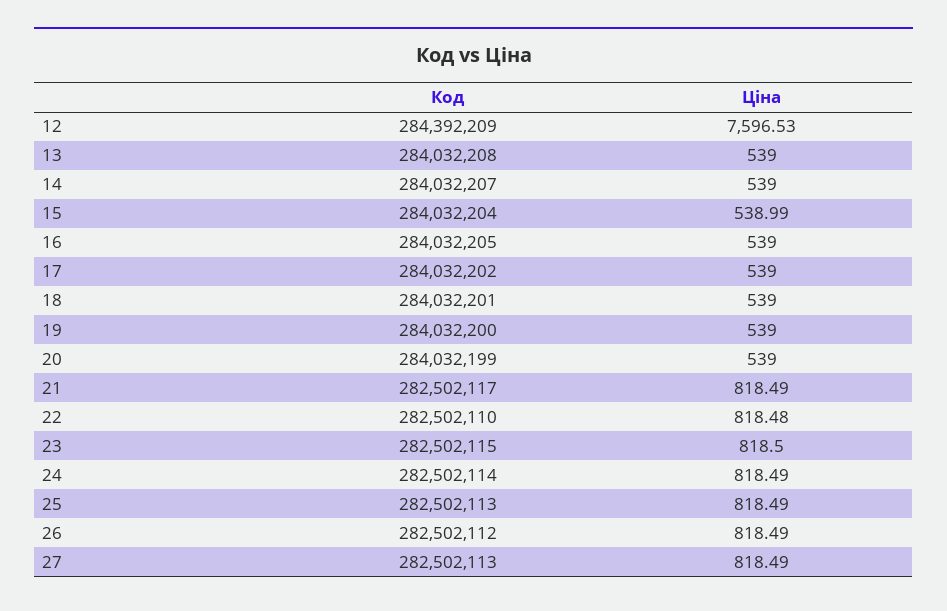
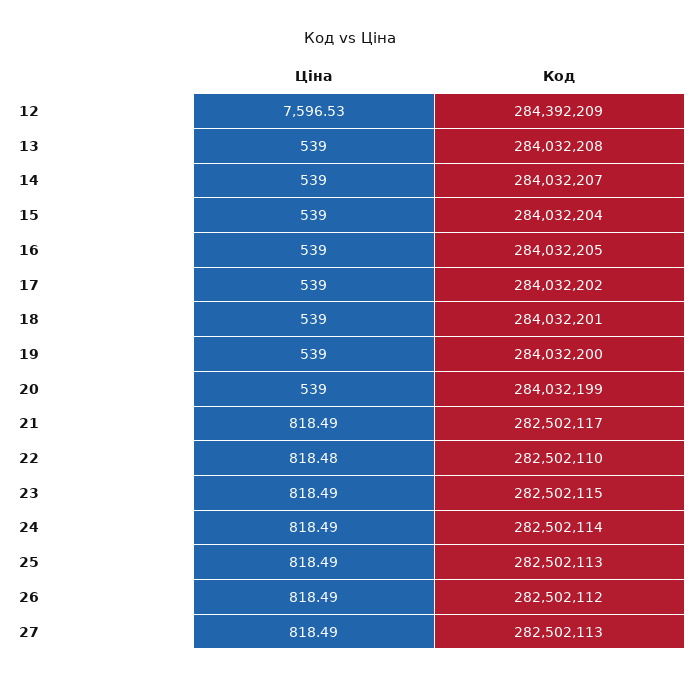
Ціна, 15: 538.99 -> 539
Ціна, 23: 818.5 -> 818.49

